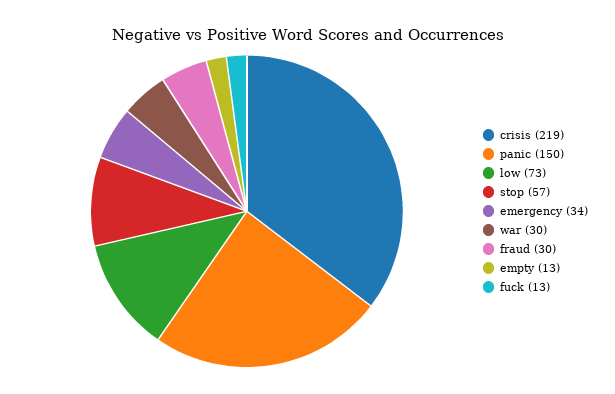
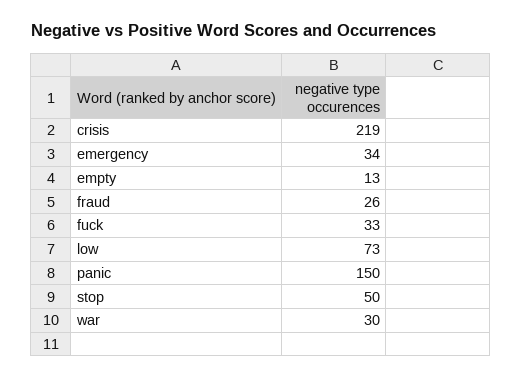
stop: 57 -> 50
fraud: 30 -> 26
fuck: 13 -> 33

